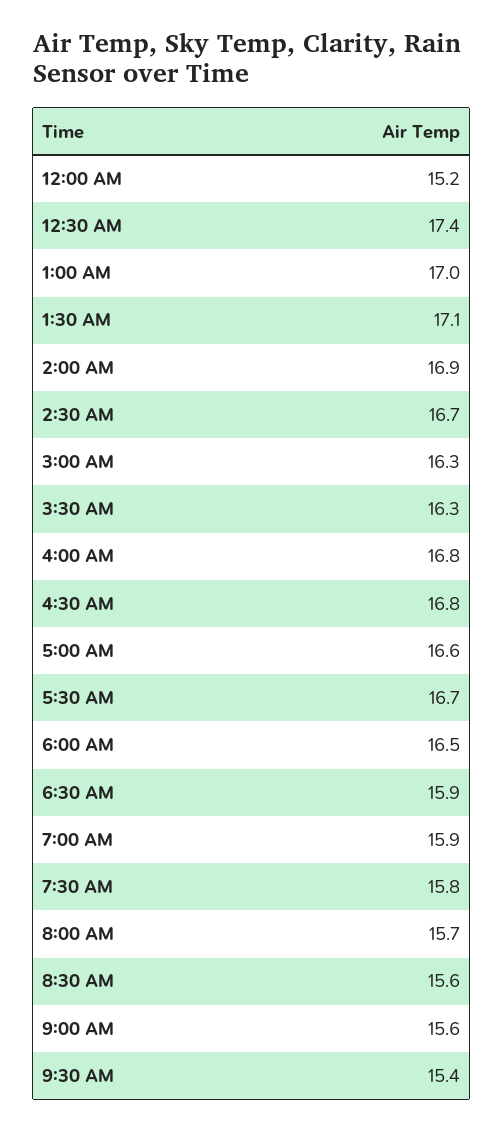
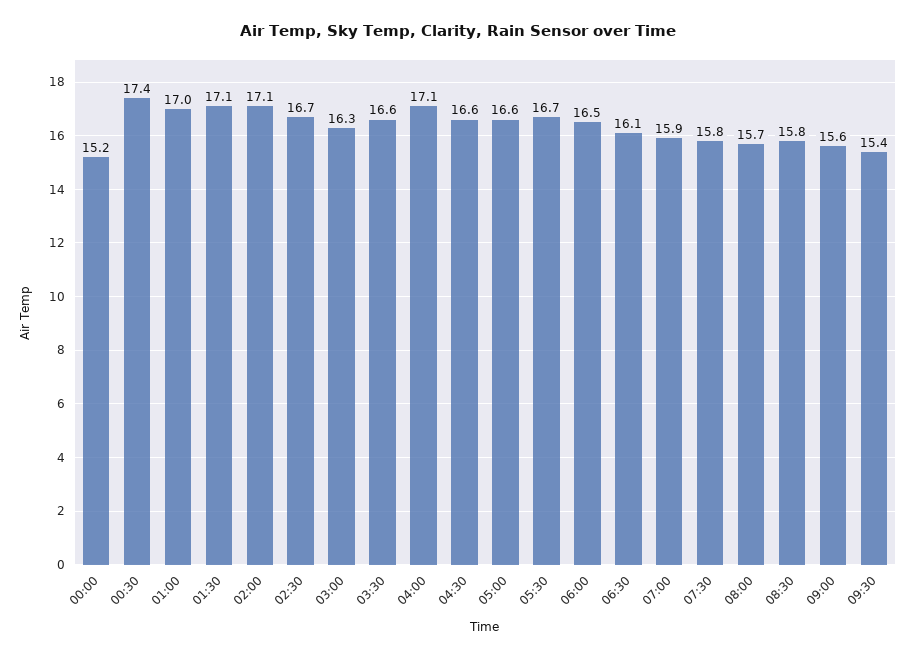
2:00 AM: 16.9 -> 17.1
3:30 AM: 16.3 -> 16.6
4:00 AM: 16.8 -> 17.1
4:30 AM: 16.8 -> 16.6
6:30 AM: 15.9 -> 16.1
8:30 AM: 15.6 -> 15.8

